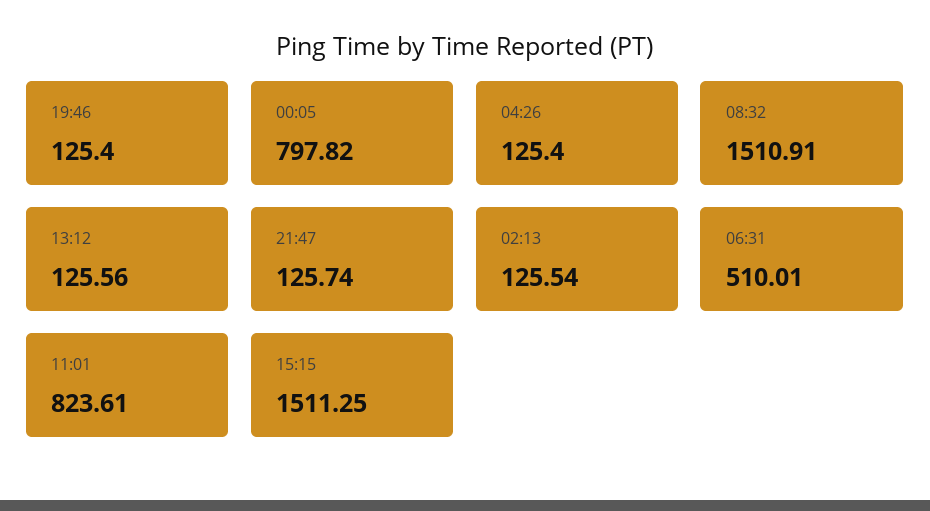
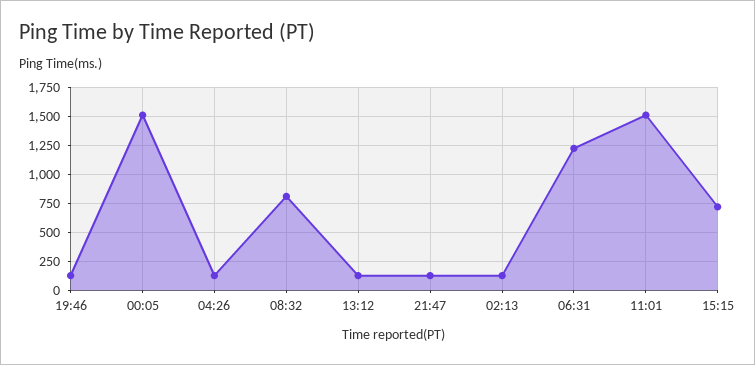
00:05: 797.82 -> 1500
08:32: 1510.91 -> 750
06:31: 510.01 -> 1250
11:01: 823.61 -> 1500
15:15: 1511.25 -> 750

